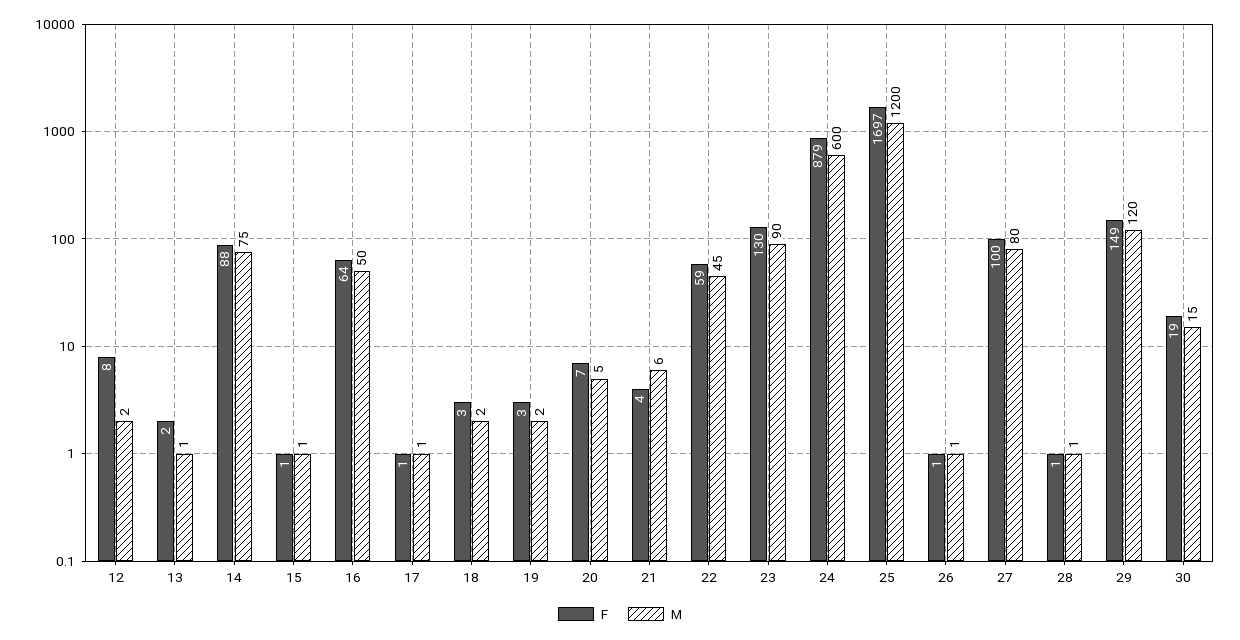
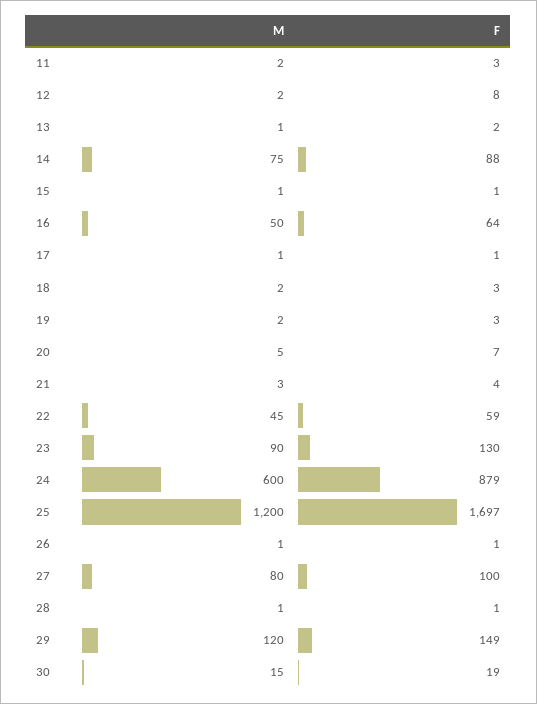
M, 21: 6 -> 3
M, 11: none -> 2
F, 11: none -> 3

